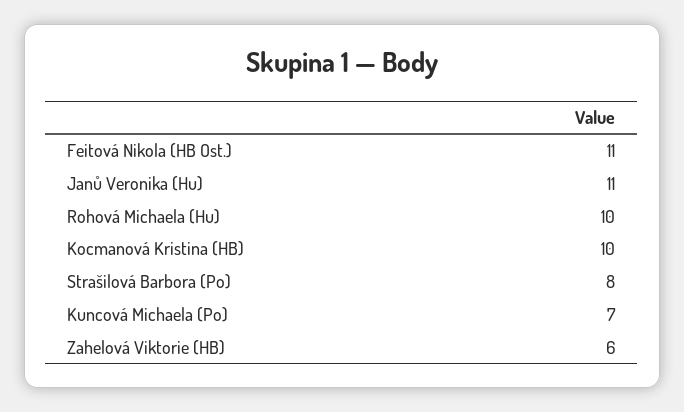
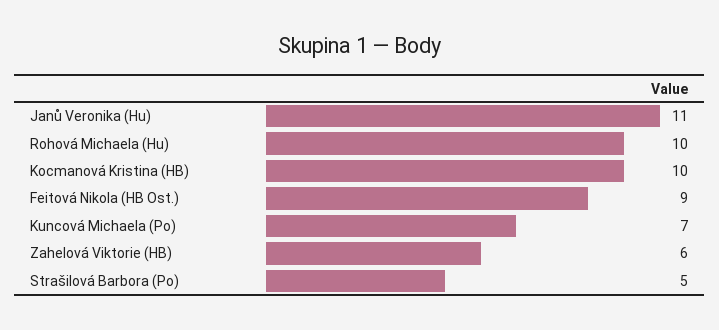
Feitová Nikola (HB Ost.): 11 -> 9
Strašilová Barbora (Po): 8 -> 5

